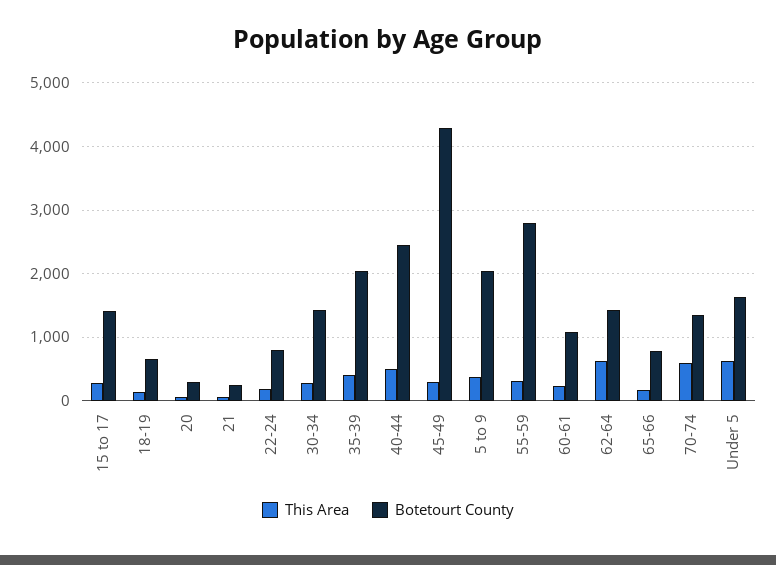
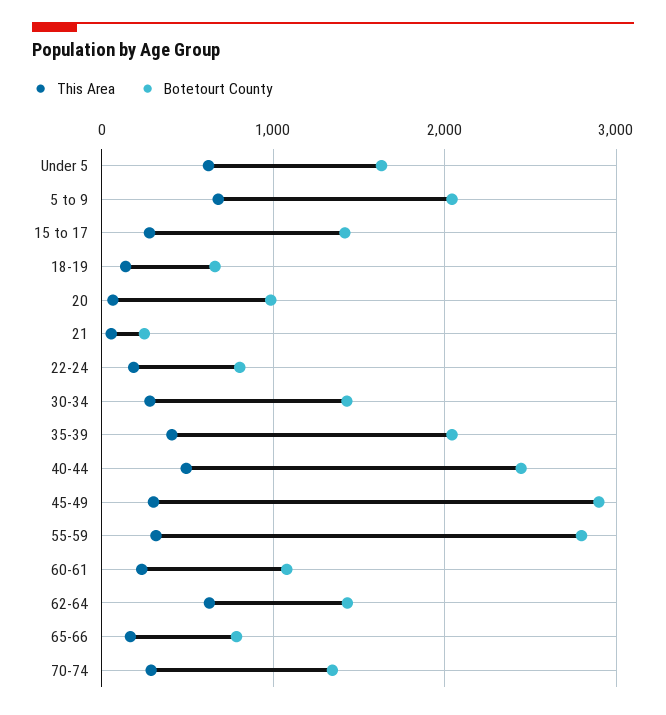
Botetourt County, 20: 300 -> 1000
Botetourt County, 45-49: 4300 -> 2900
This Area, 5 to 9: 400 -> 700
This Area, 70-74: 600 -> 300

